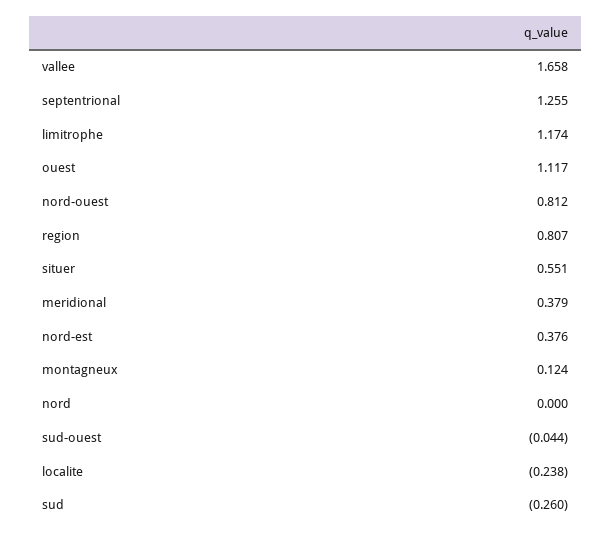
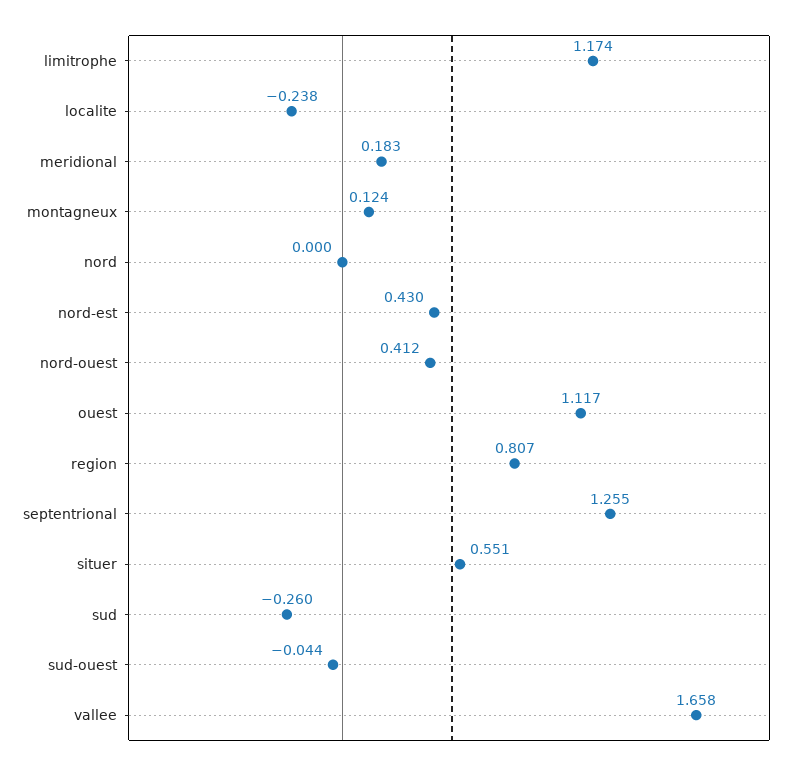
nord-ouest: 0.812 -> 0.412
meridional: 0.379 -> 0.183
nord-est: 0.376 -> 0.43

